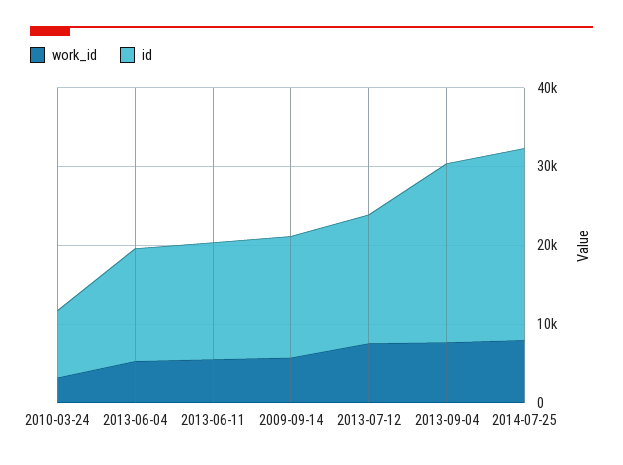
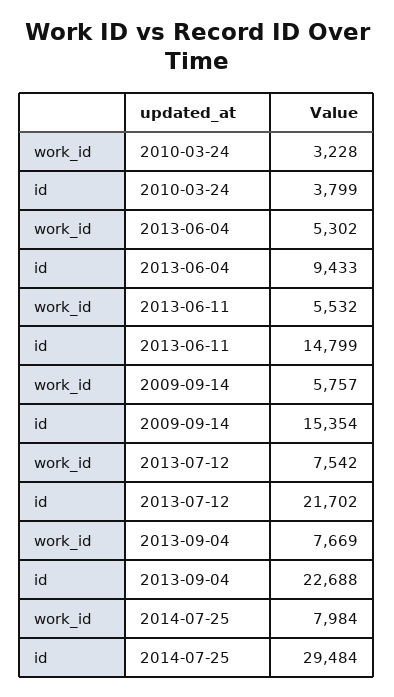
id, 2010-03-24: 8000 -> 3799
id, 2013-06-04: 14000 -> 9433
id, 2013-07-12: 16000 -> 21702
id, 2014-07-25: 24000 -> 29484

